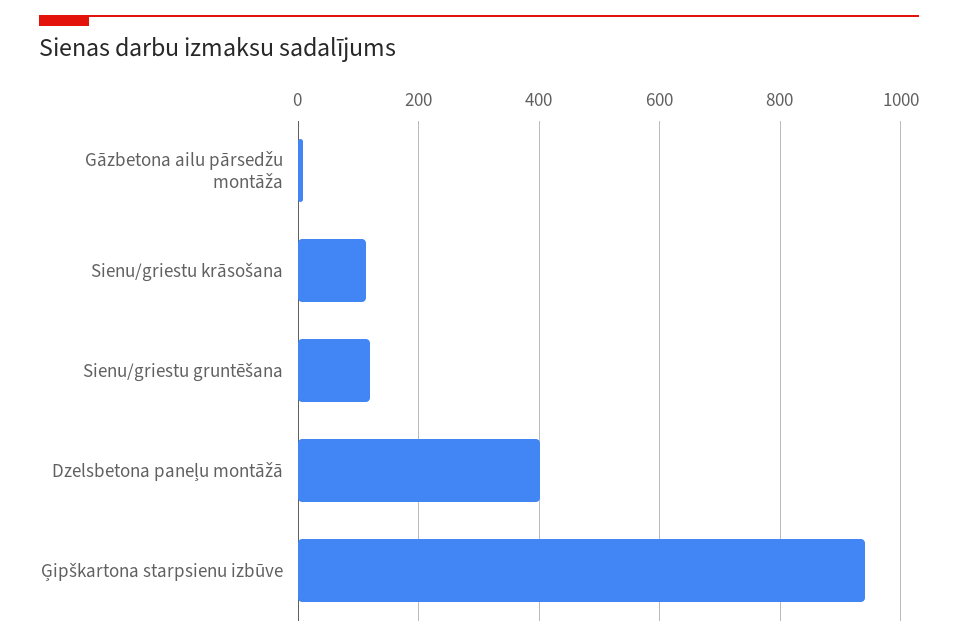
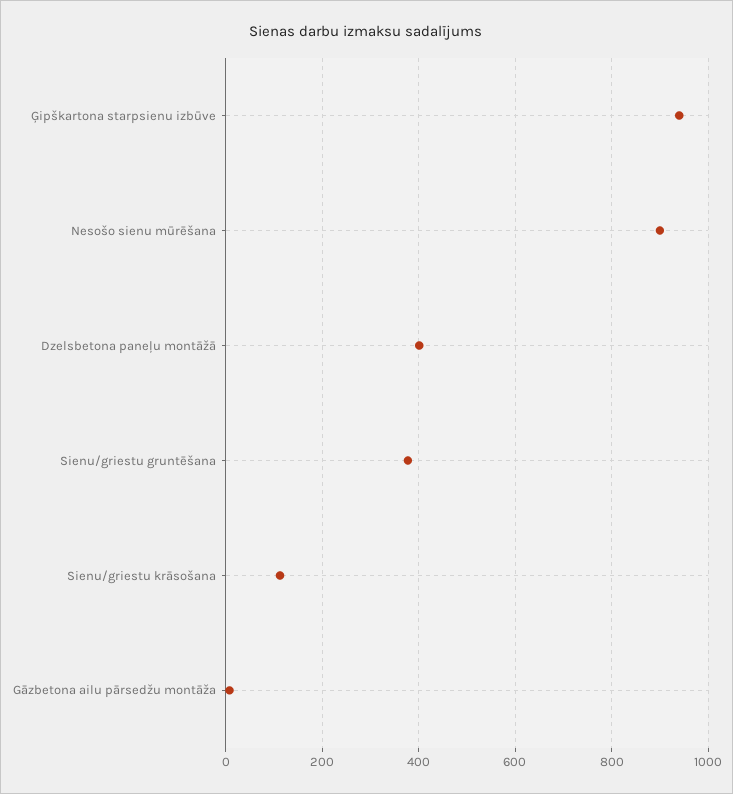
Sienu/griestu gruntēšana: 120 -> 380
Nesošo sienu mūrēšana: none -> 900

